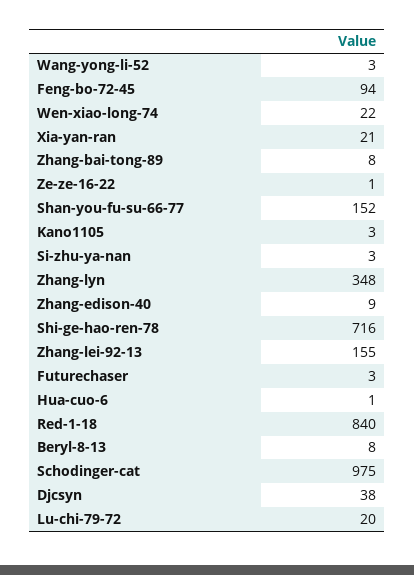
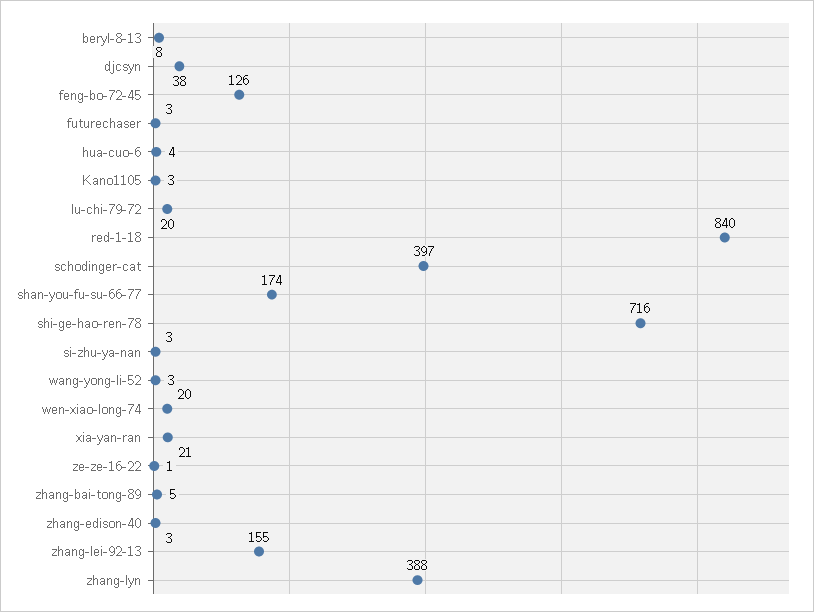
Feng-bo-72-45: 94 -> 126
Wen-xiao-long-74: 22 -> 20
Zhang-bai-tong-89: 8 -> 5
Shan-you-fu-su-66-77: 152 -> 174
Zhang-lyn: 348 -> 388
Zhang-edison-40: 9 -> 3
Hua-cuo-6: 1 -> 4
Schodinger-cat: 975 -> 397

